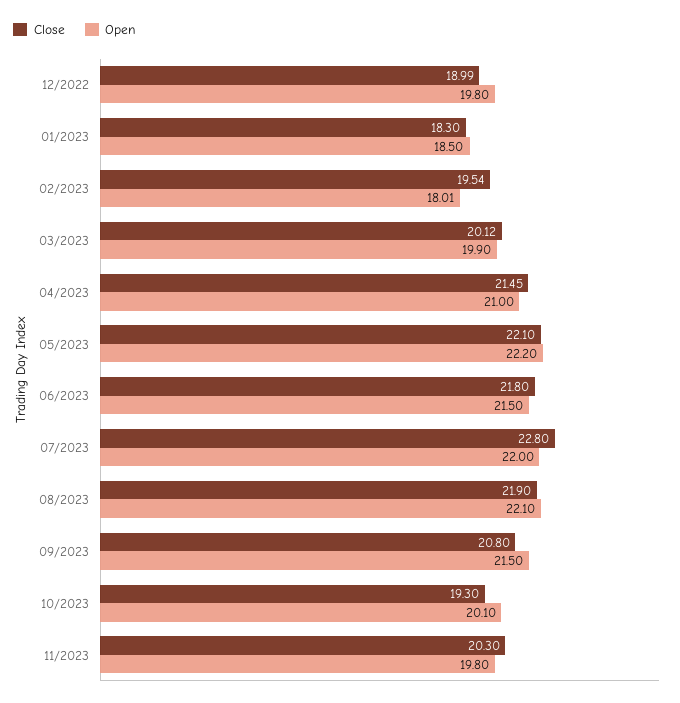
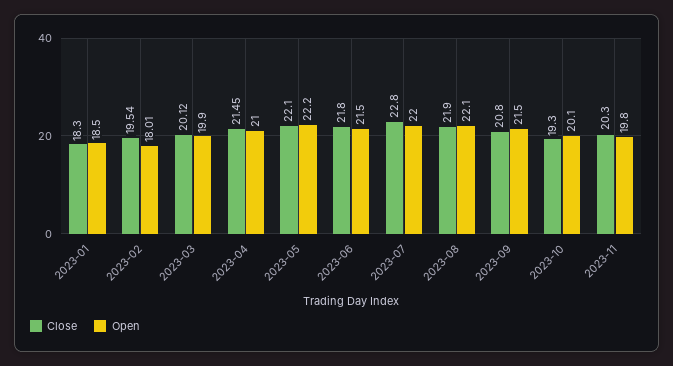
Close, 12/2022: 18.99 -> none
Open, 12/2022: 19.8 -> none

